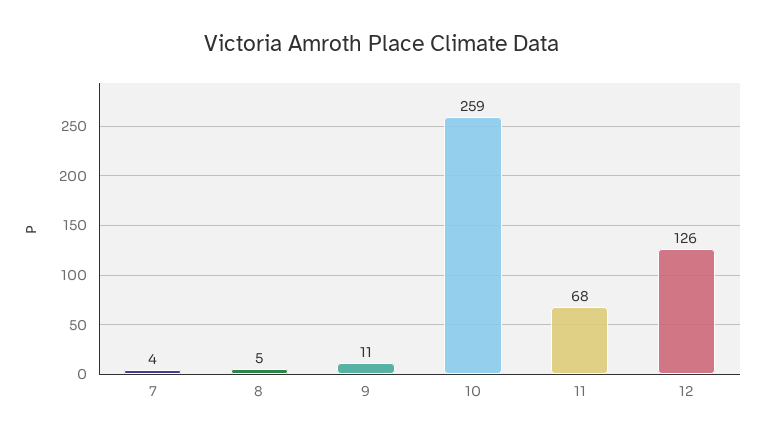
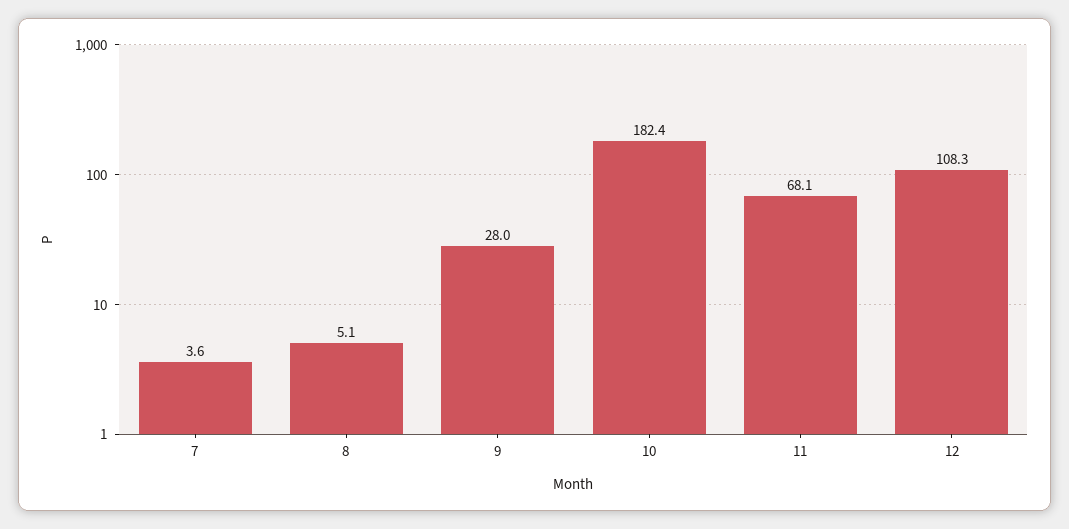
9: 11 -> 28
10: 259 -> 182.4
12: 126 -> 108.3

